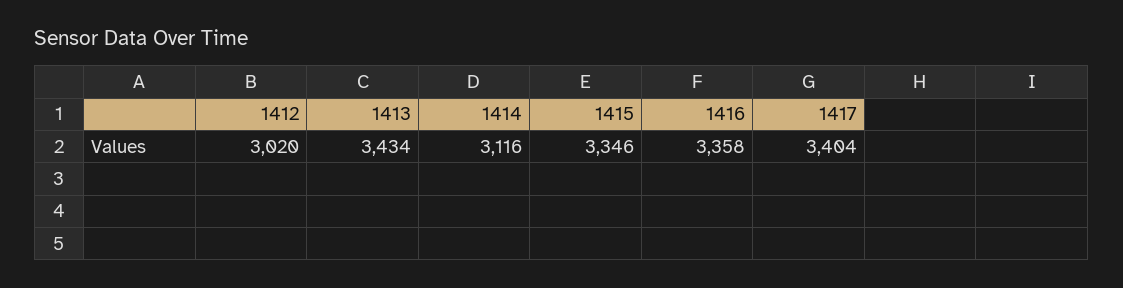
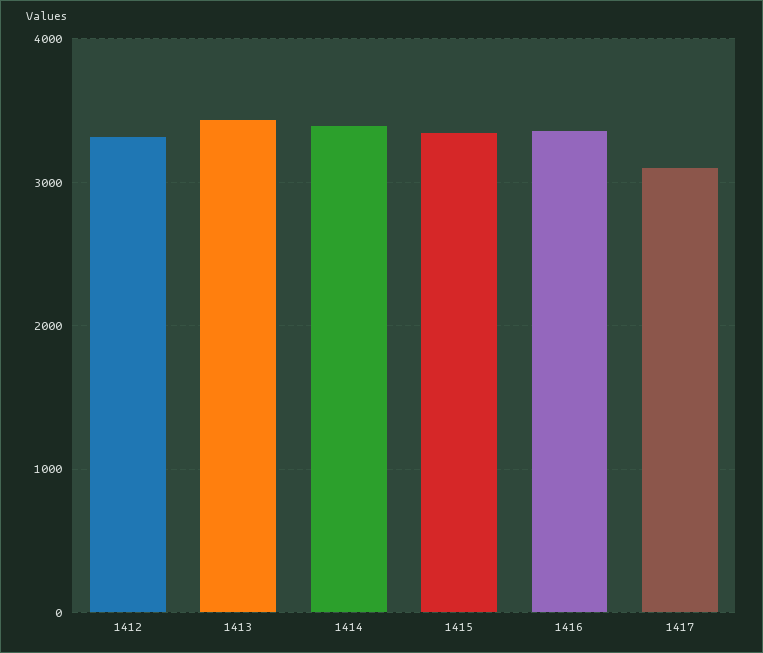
1412: 3020 -> 3300
1414: 3116 -> 3400
1417: 3404 -> 3100

